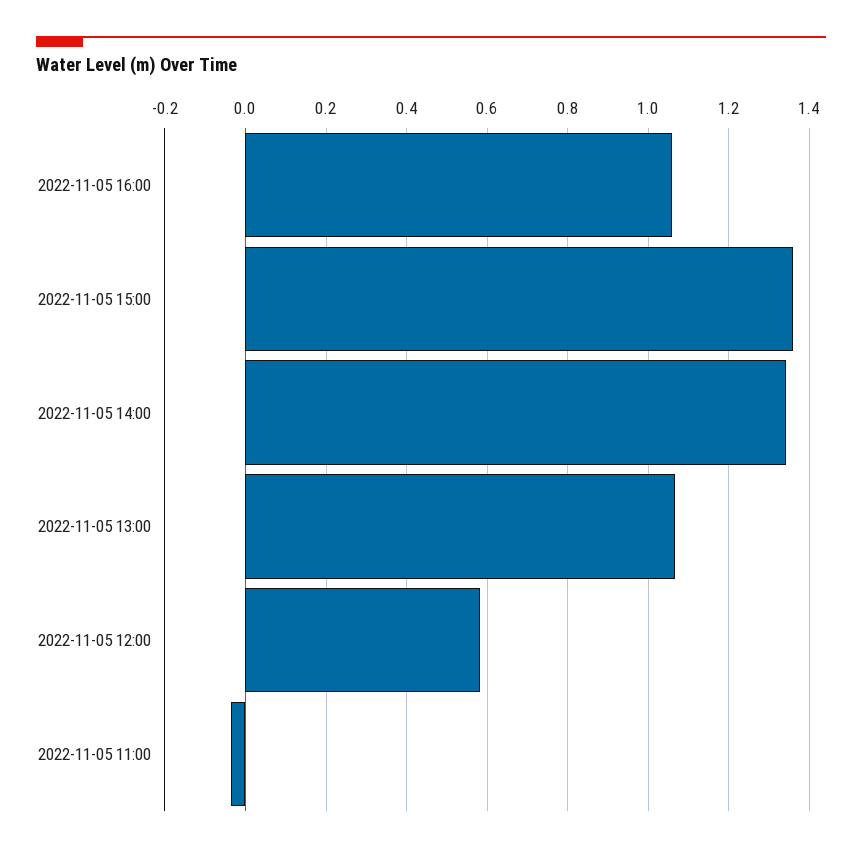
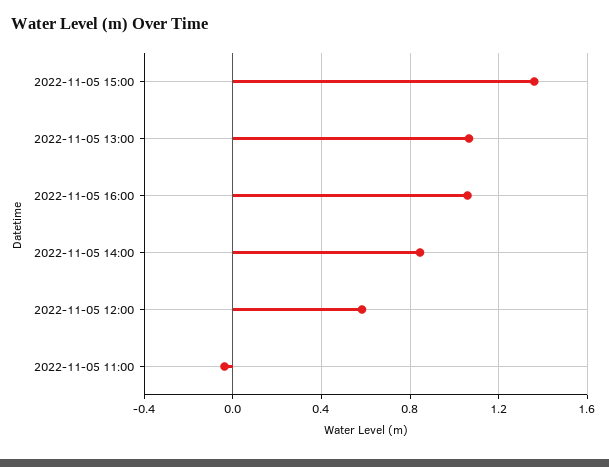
2022-11-05 14:00: 1.34 -> 0.85

